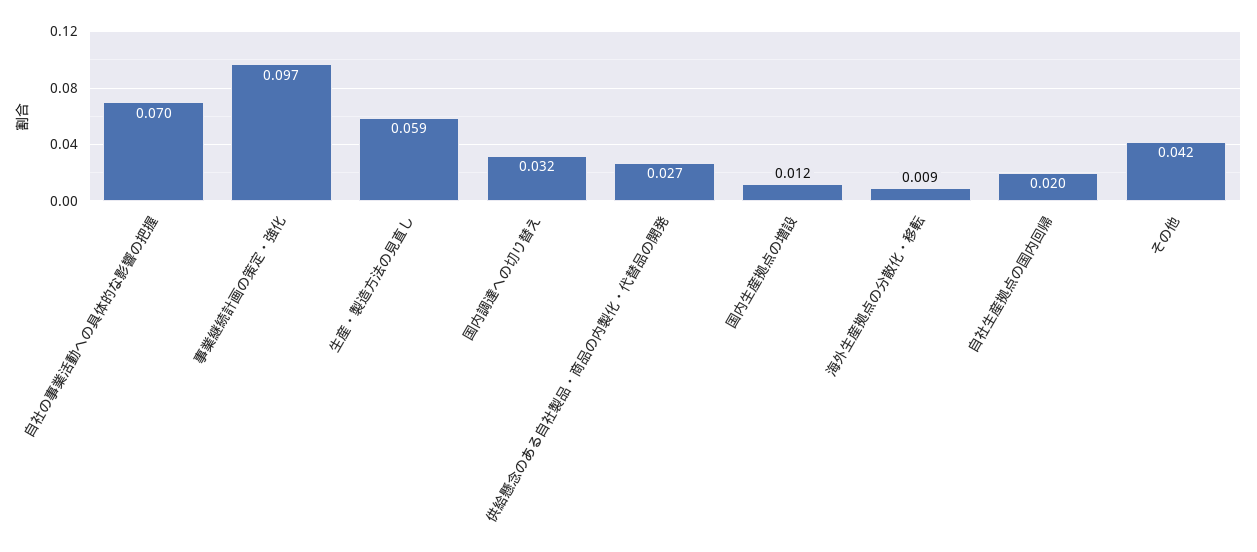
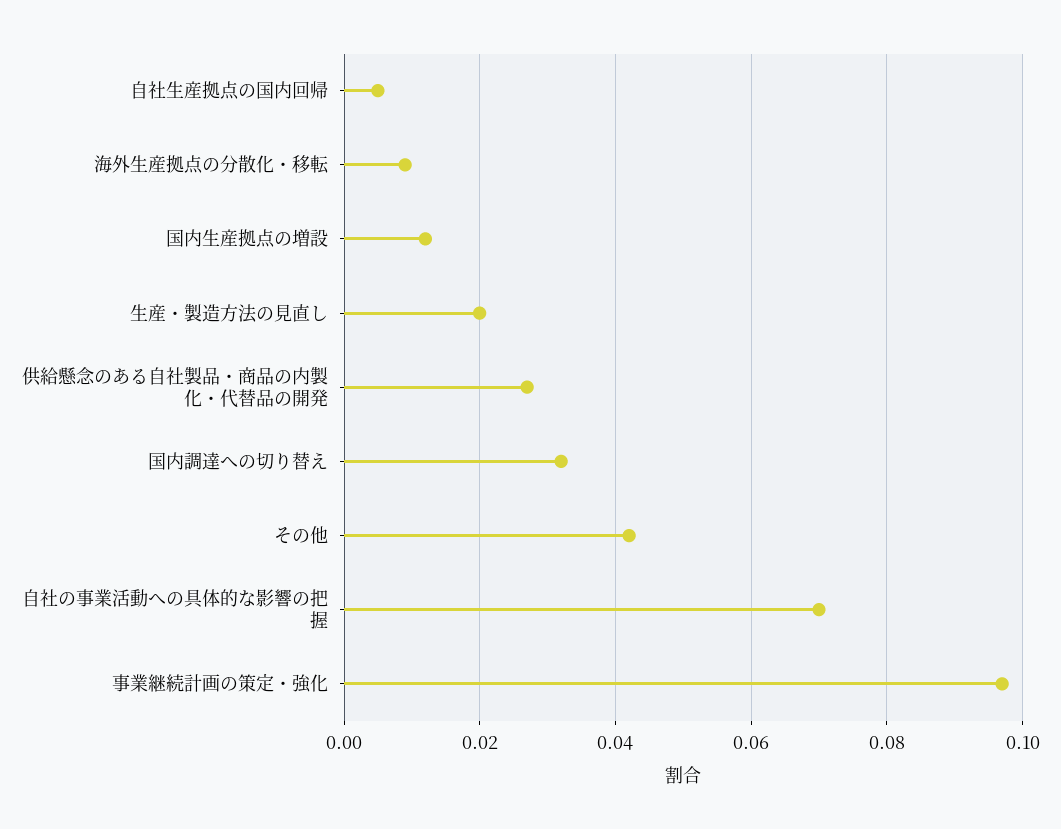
生産・製造方法の見直し: 0.059 -> 0.02
自社生産拠点の国内回帰: 0.02 -> 0.005

